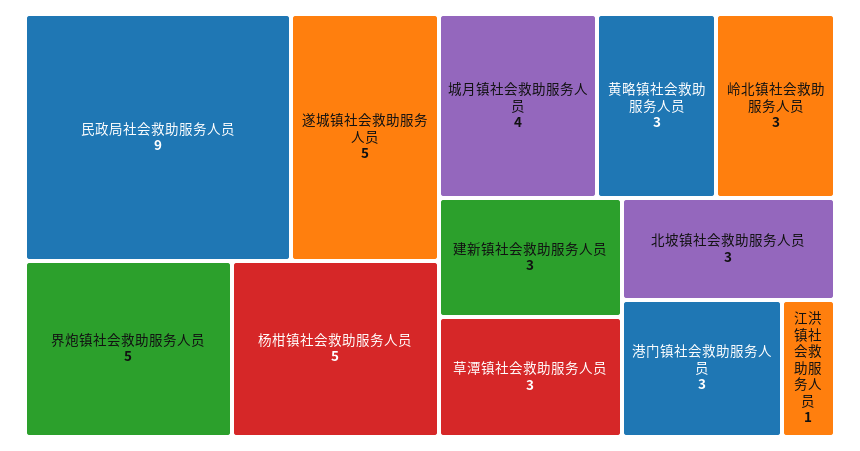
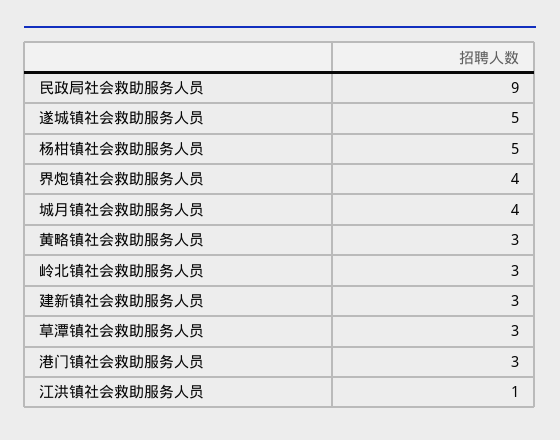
界炮镇社会救助服务人员: 5 -> 4
北坡镇社会救助服务人员: 3 -> none

